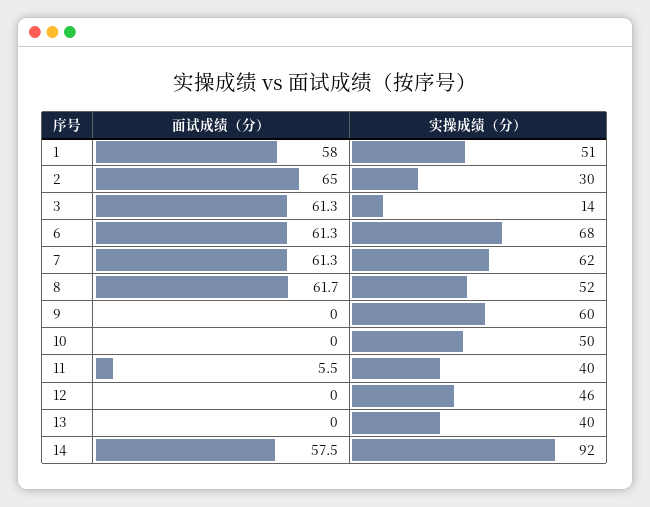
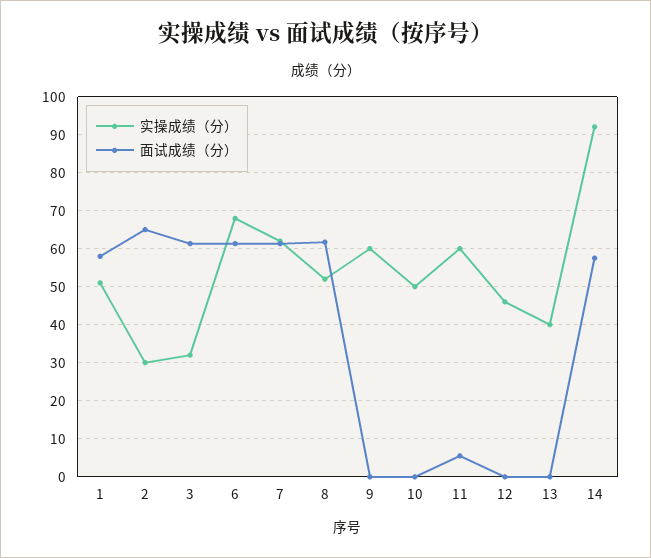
实操成绩（分）, 3: 14 -> 32
实操成绩（分）, 11: 40 -> 60

